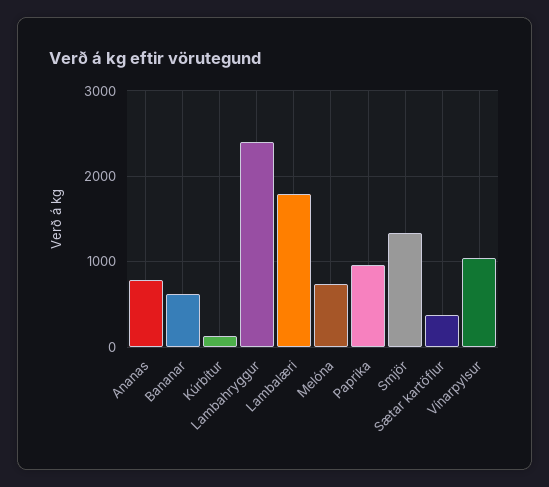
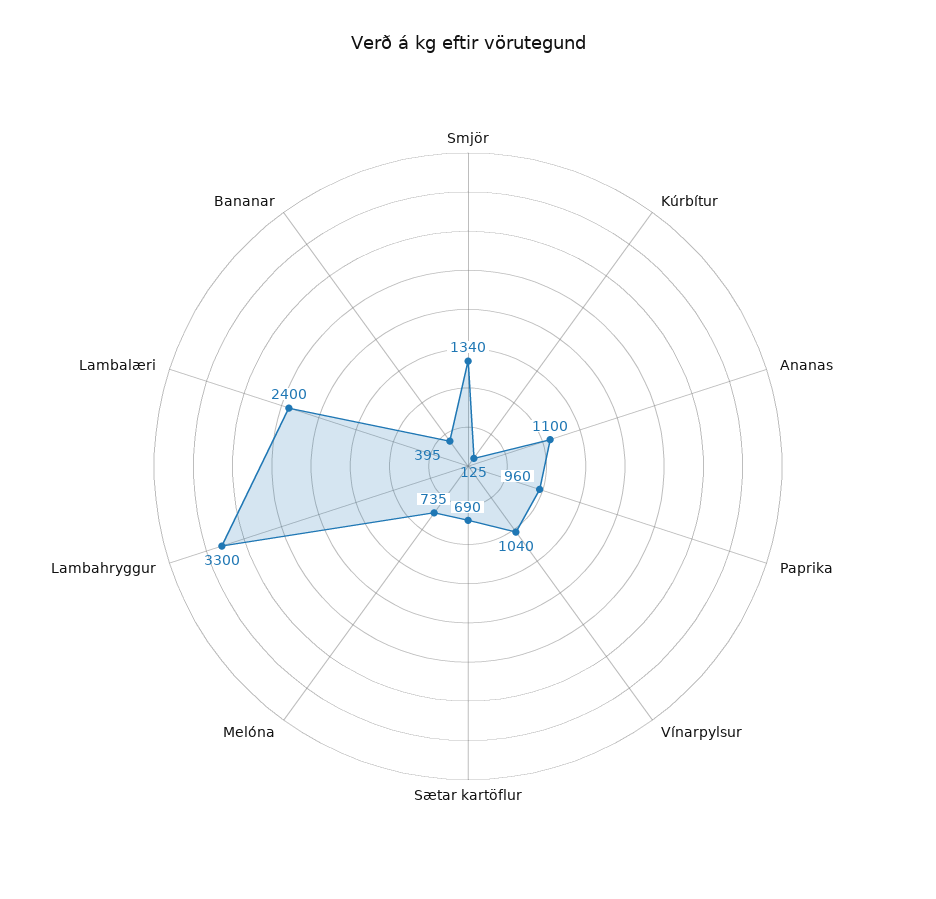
Ananas: 800 -> 1100
Bananar: 600 -> 395
Lambahryggur: 2400 -> 3300
Lambalæri: 1800 -> 2400
Sætar kartöflur: 400 -> 690

